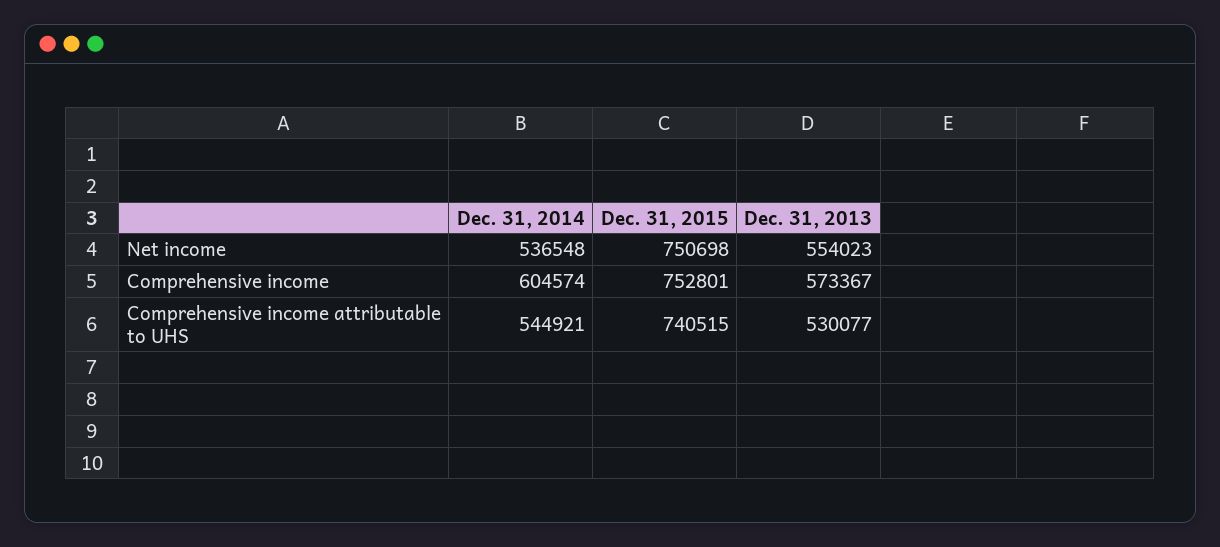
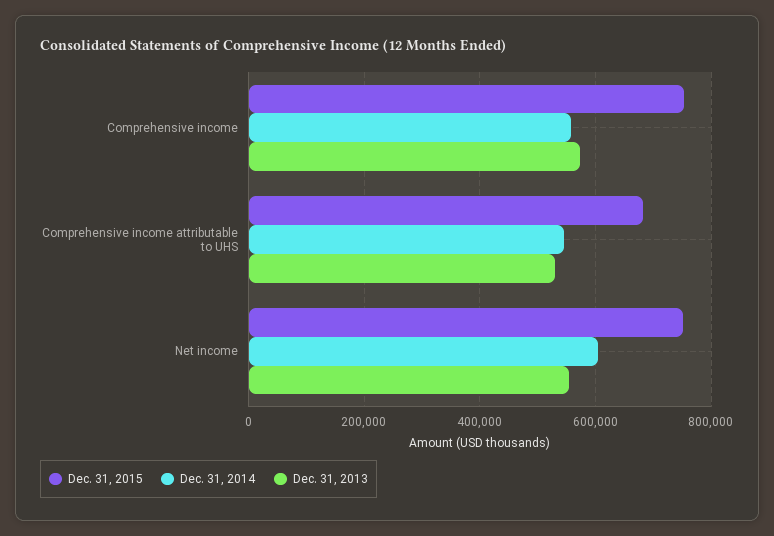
Dec. 31, 2014, Net income: 536548 -> 600000
Dec. 31, 2014, Comprehensive income: 604574 -> 560000
Dec. 31, 2015, Comprehensive income attributable to UHS: 740515 -> 680000

